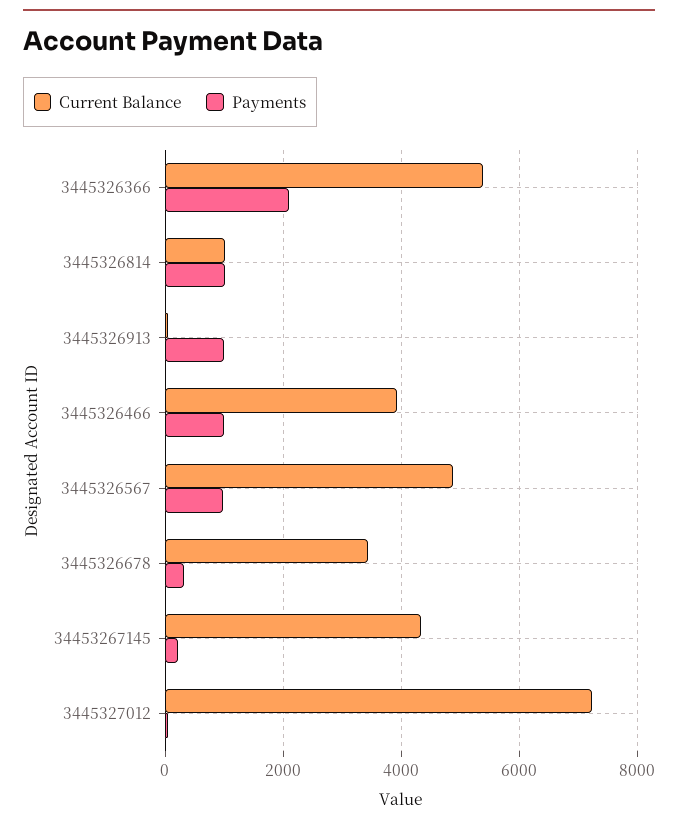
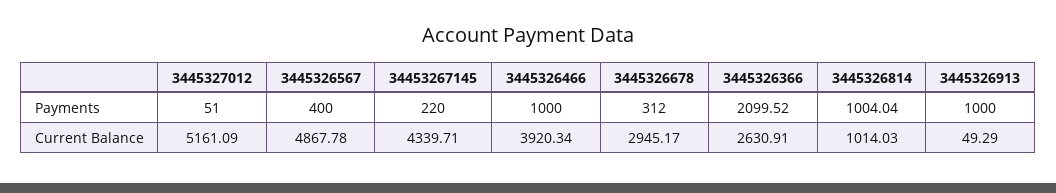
Current Balance, 3445326366: 5400 -> 2630.91
Payments, 3445326567: 1000 -> 400
Current Balance, 3445326678: 3400 -> 2945.17
Current Balance, 3445327012: 7200 -> 5161.09

